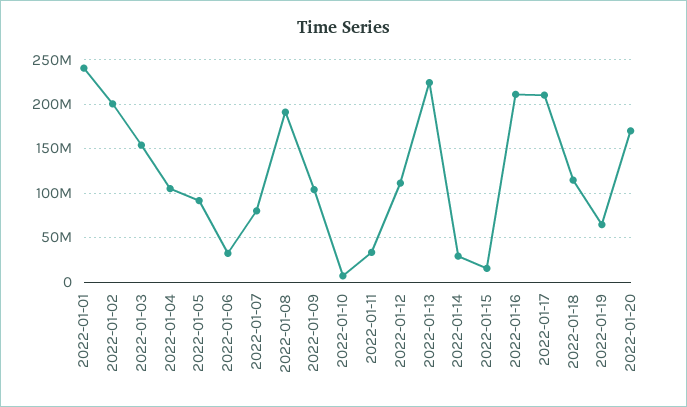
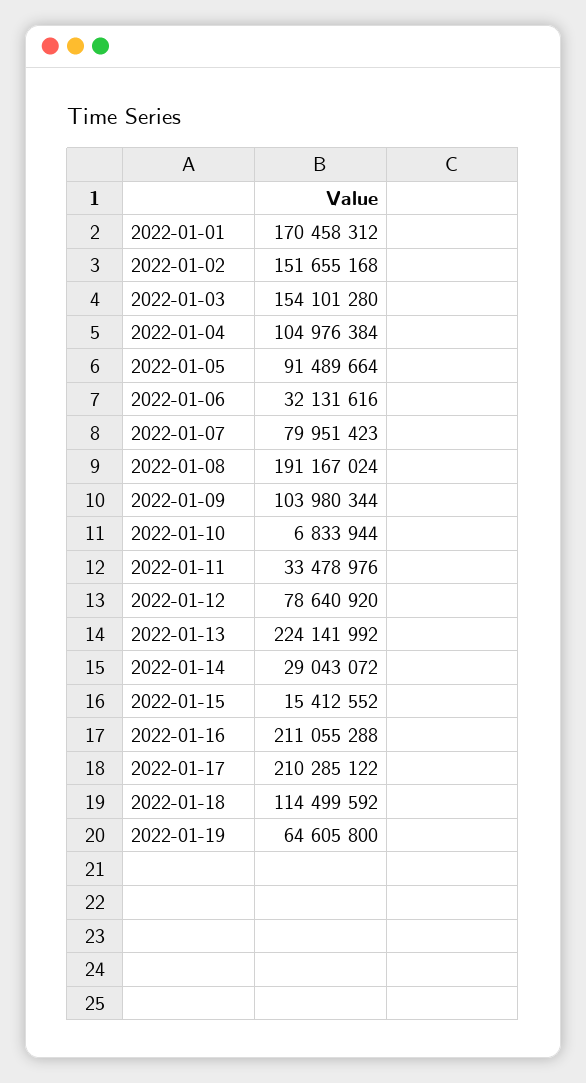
2022-01-01: 240000000 -> 170458312
2022-01-02: 200000000 -> 151655168
2022-01-12: 110000000 -> 78640920
2022-01-20: 170000000 -> none

